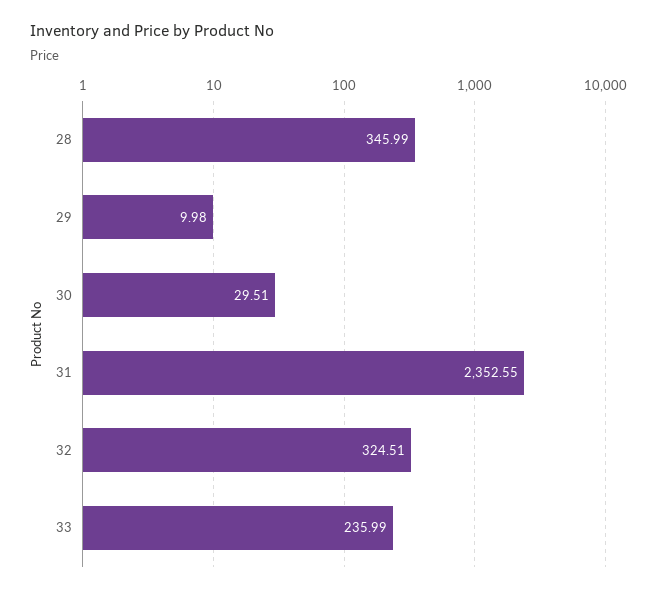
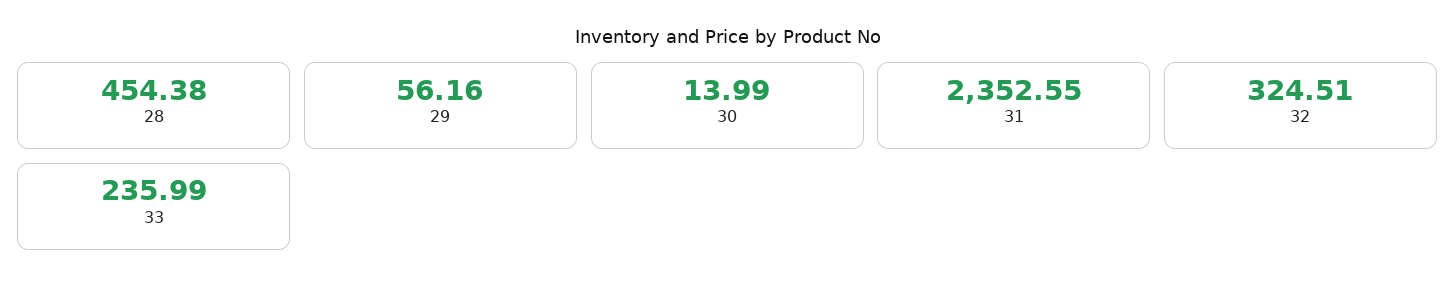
28: 345.99 -> 454.38
29: 9.98 -> 56.16
30: 29.51 -> 13.99

